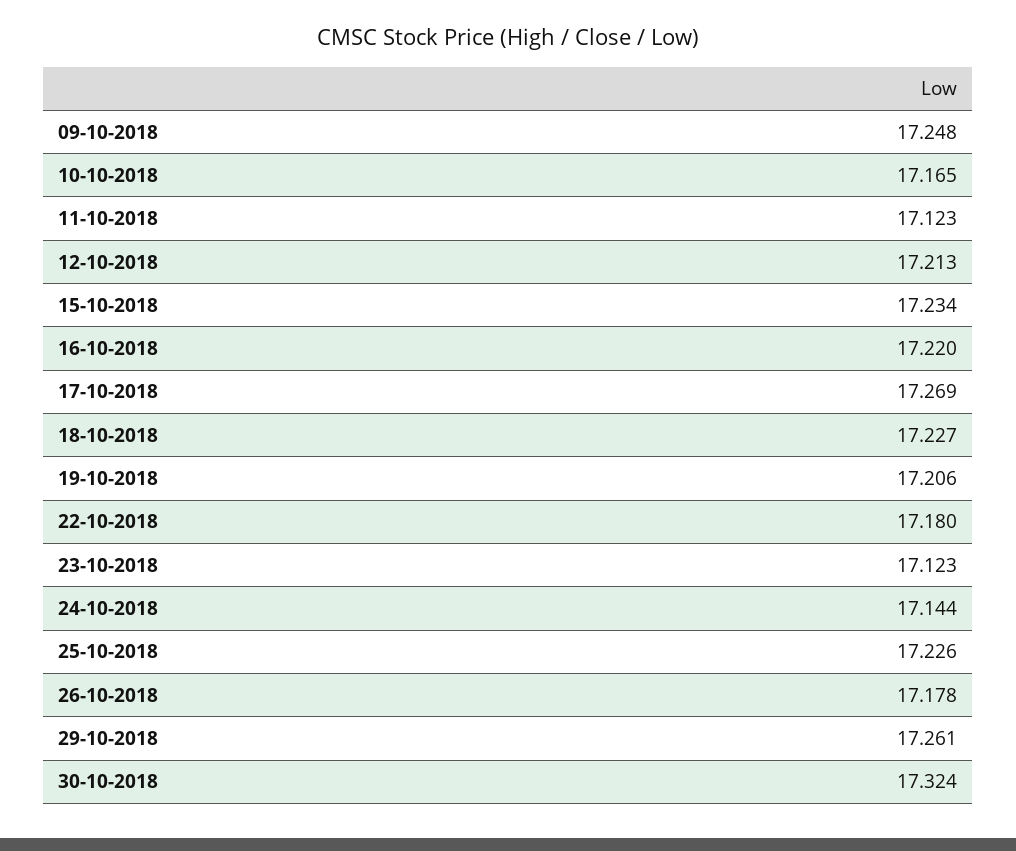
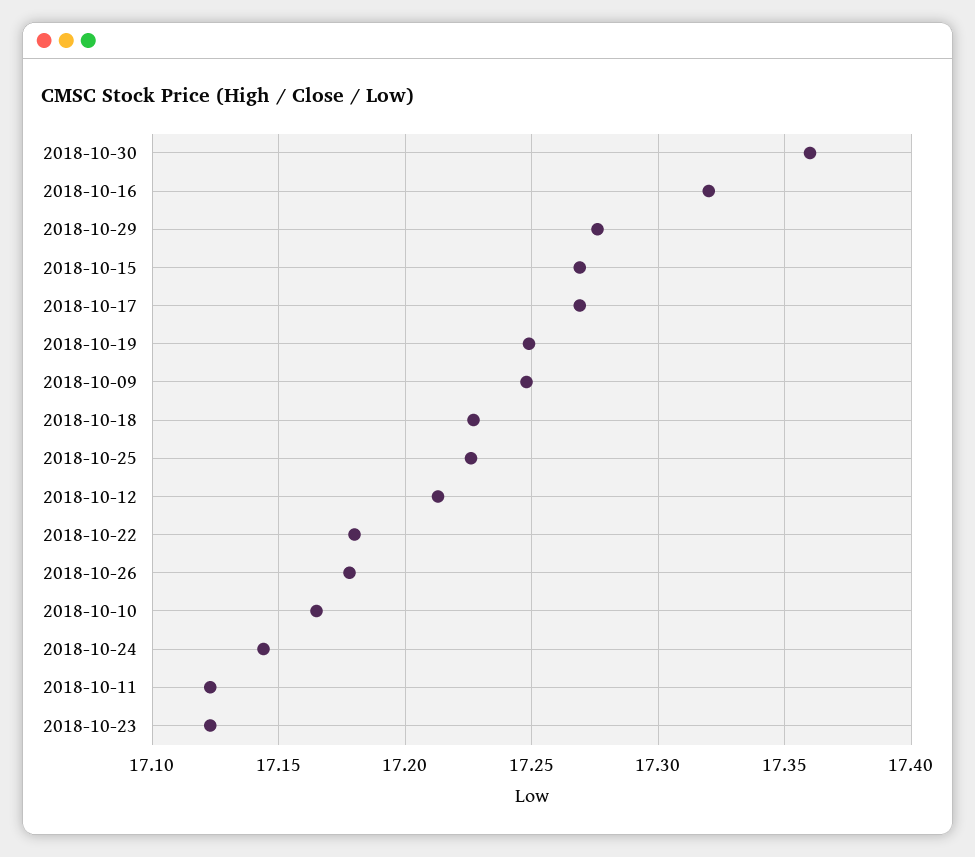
15-10-2018: 17.234 -> 17.27
16-10-2018: 17.22 -> 17.32
19-10-2018: 17.206 -> 17.25
29-10-2018: 17.261 -> 17.275
30-10-2018: 17.324 -> 17.36

